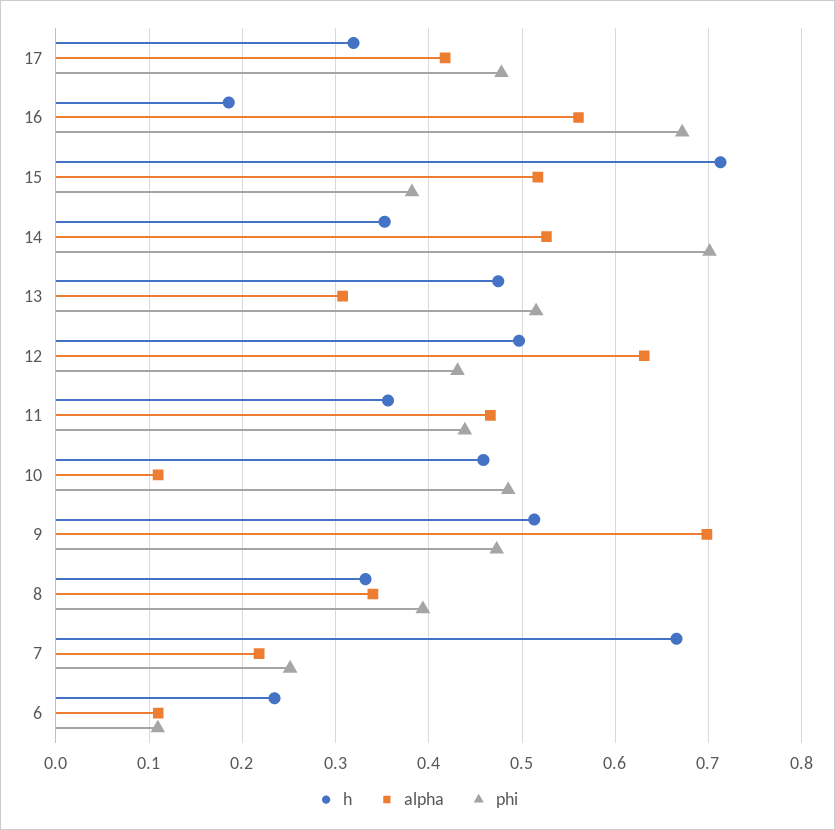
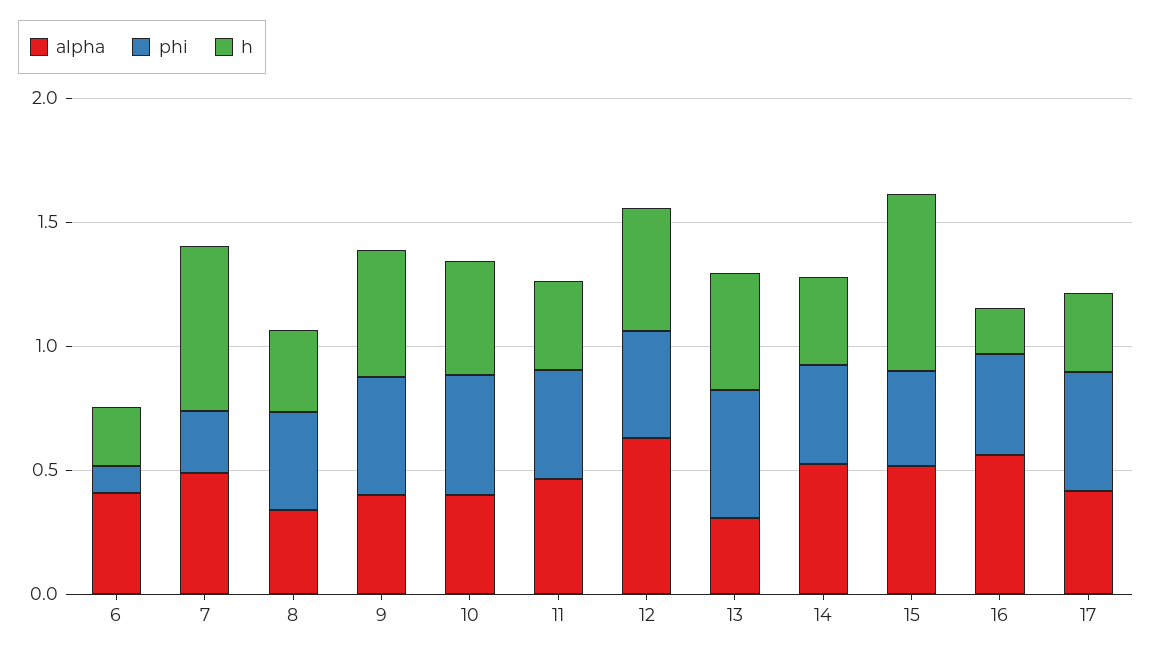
phi, 16: 0.67 -> 0.4
phi, 14: 0.7 -> 0.4
alpha, 10: 0.11 -> 0.4
alpha, 9: 0.7 -> 0.4
alpha, 7: 0.22 -> 0.5
alpha, 6: 0.11 -> 0.4

